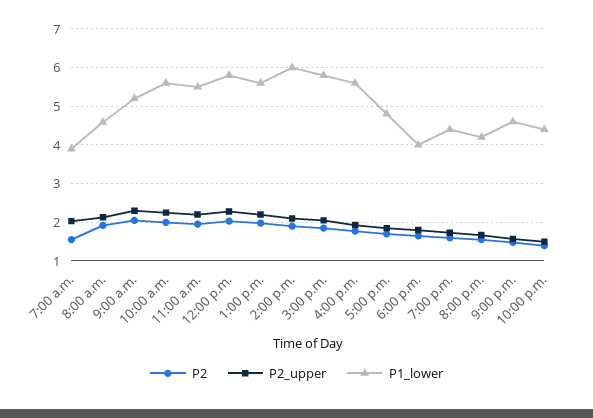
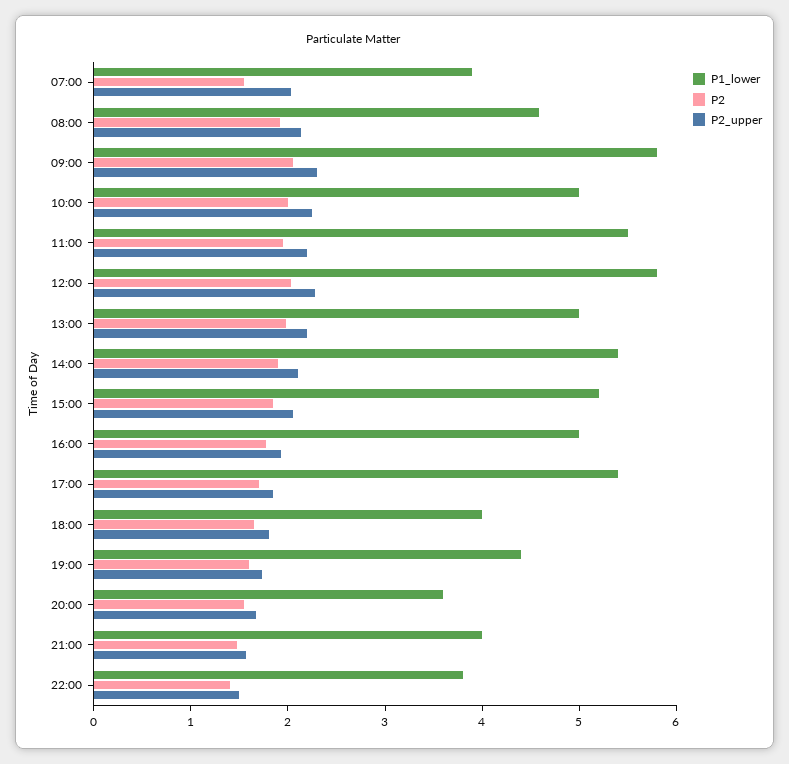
P1_lower, 9:00 a.m.: 5.2 -> 5.8
P1_lower, 10:00 a.m.: 5.6 -> 5
P1_lower, 1:00 p.m.: 5.6 -> 5
P1_lower, 2:00 p.m.: 6 -> 5.4
P1_lower, 3:00 p.m.: 5.8 -> 5.2
P1_lower, 4:00 p.m.: 5.6 -> 5
P1_lower, 5:00 p.m.: 4.8 -> 5.4
P1_lower, 8:00 p.m.: 4.2 -> 3.6
P1_lower, 9:00 p.m.: 4.6 -> 4
P1_lower, 10:00 p.m.: 4.4 -> 3.8

